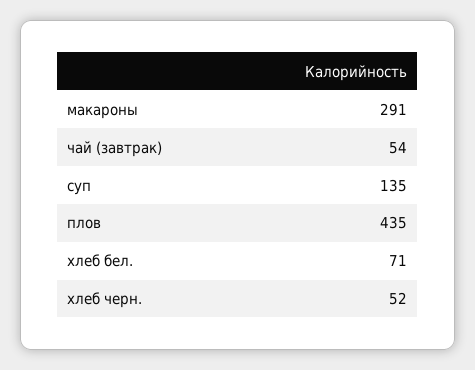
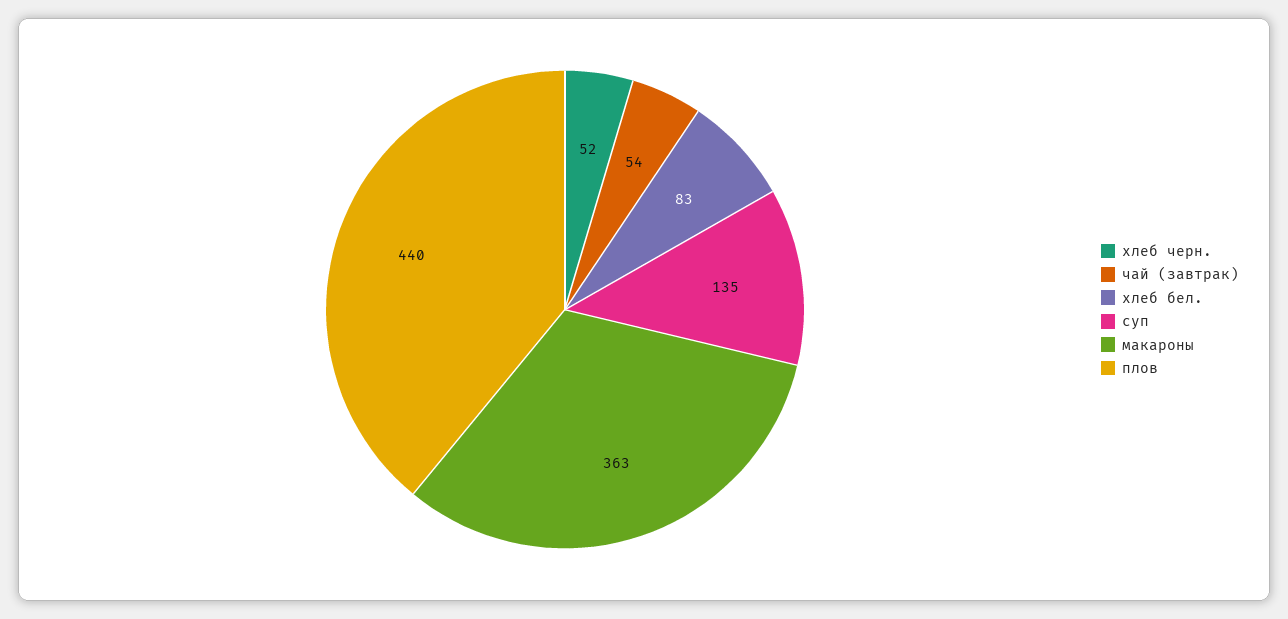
макароны: 291 -> 363
плов: 435 -> 440
хлеб бел.: 71 -> 83

